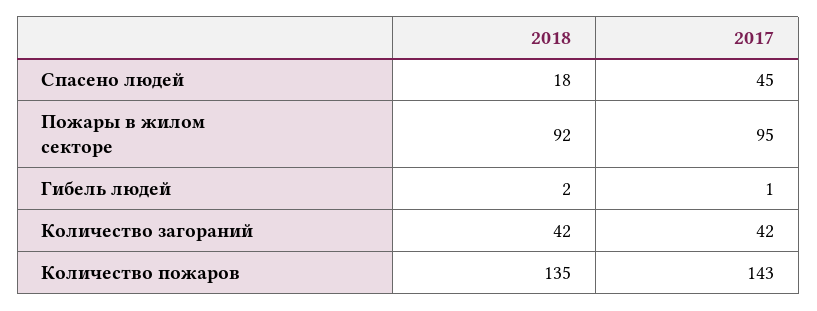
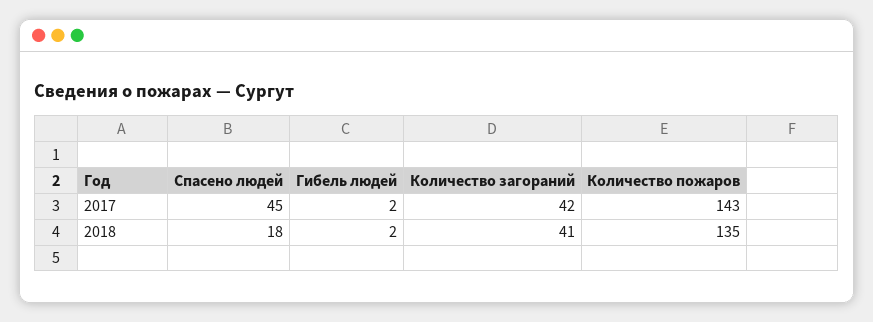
2018, Пожары в жилом секторе: 92 -> none
2017, Пожары в жилом секторе: 95 -> none
2017, Гибель людей: 1 -> 2
2018, Количество загораний: 42 -> 41

